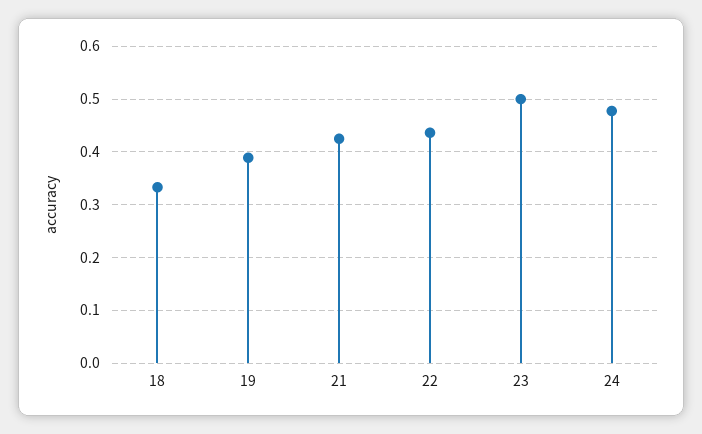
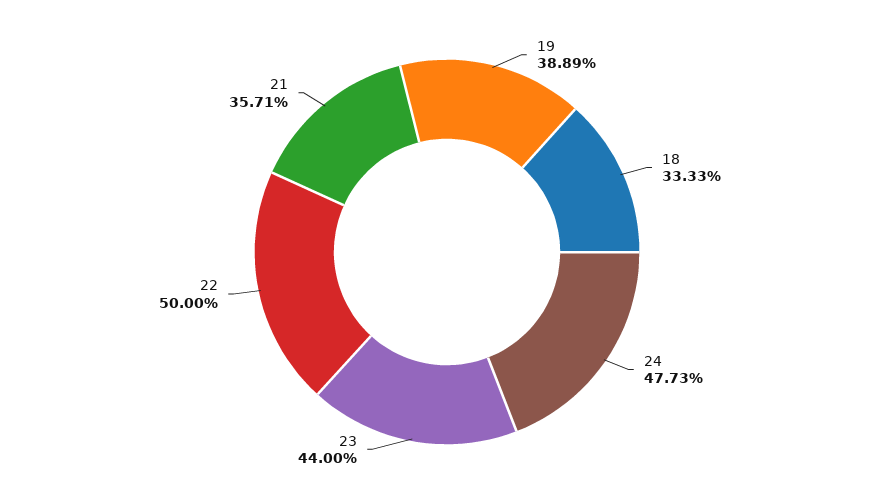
21: 0.42 -> 0.3571
22: 0.44 -> 0.5
23: 0.5 -> 0.44

